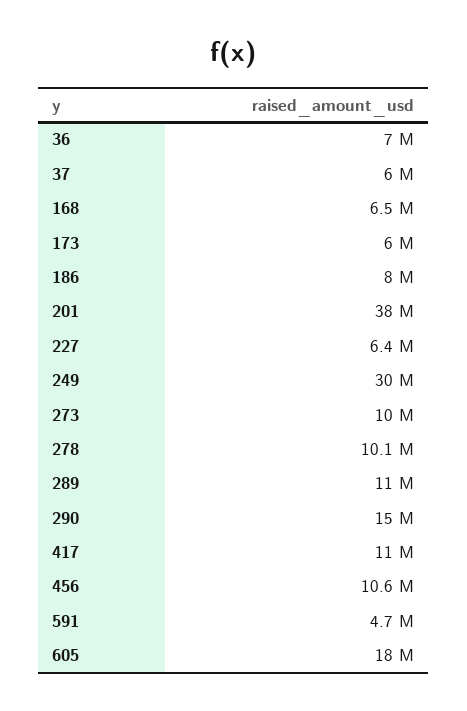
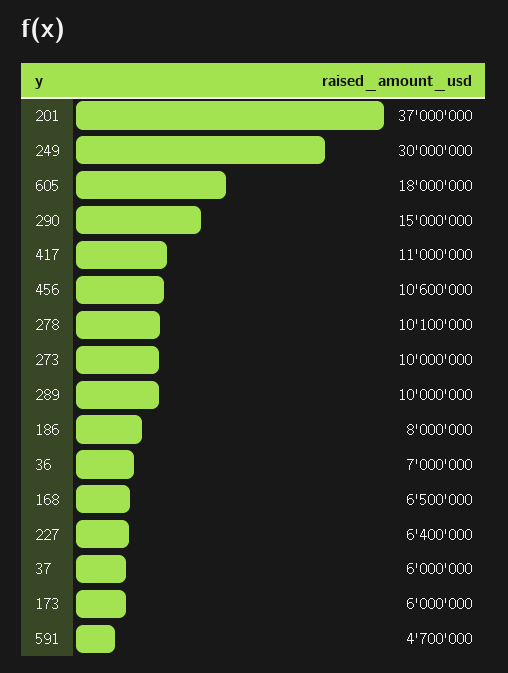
201: 38000000 -> 37000000
289: 11000000 -> 10000000

